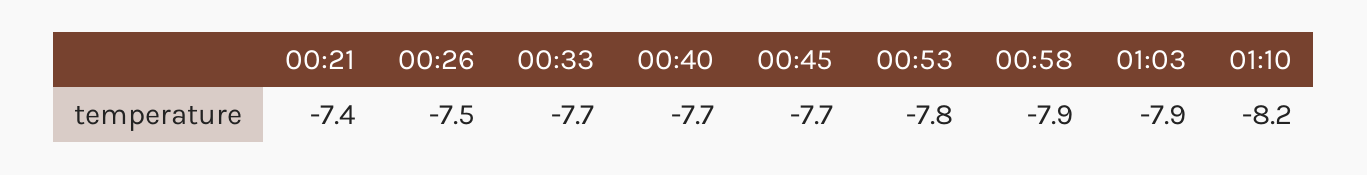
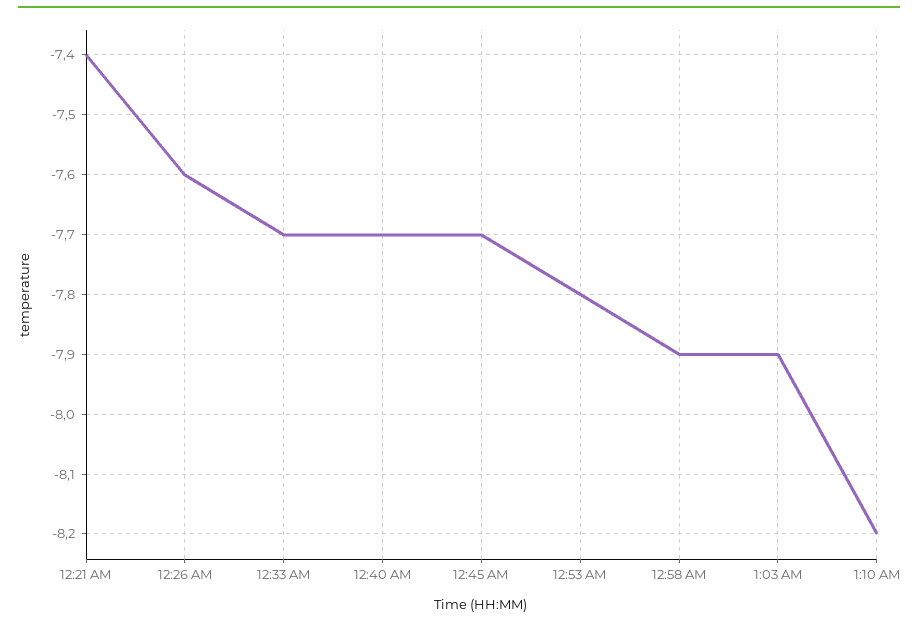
00:26: -7.5 -> -7.6

